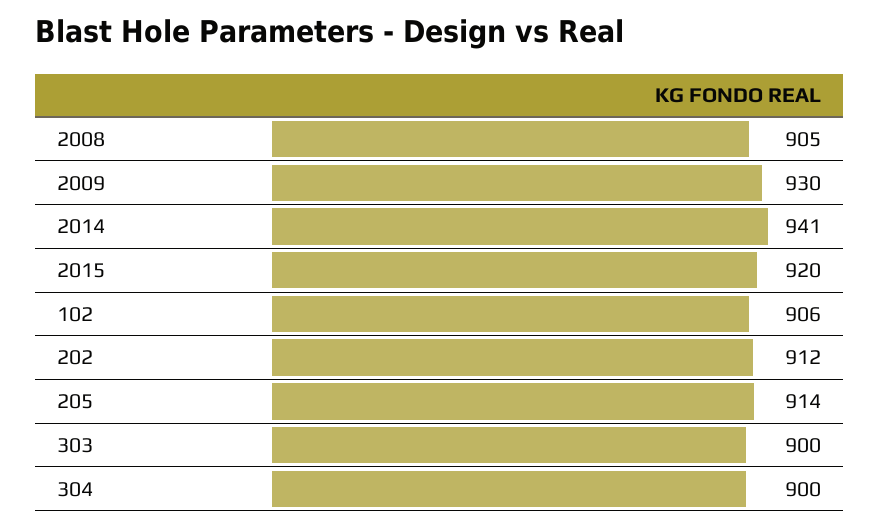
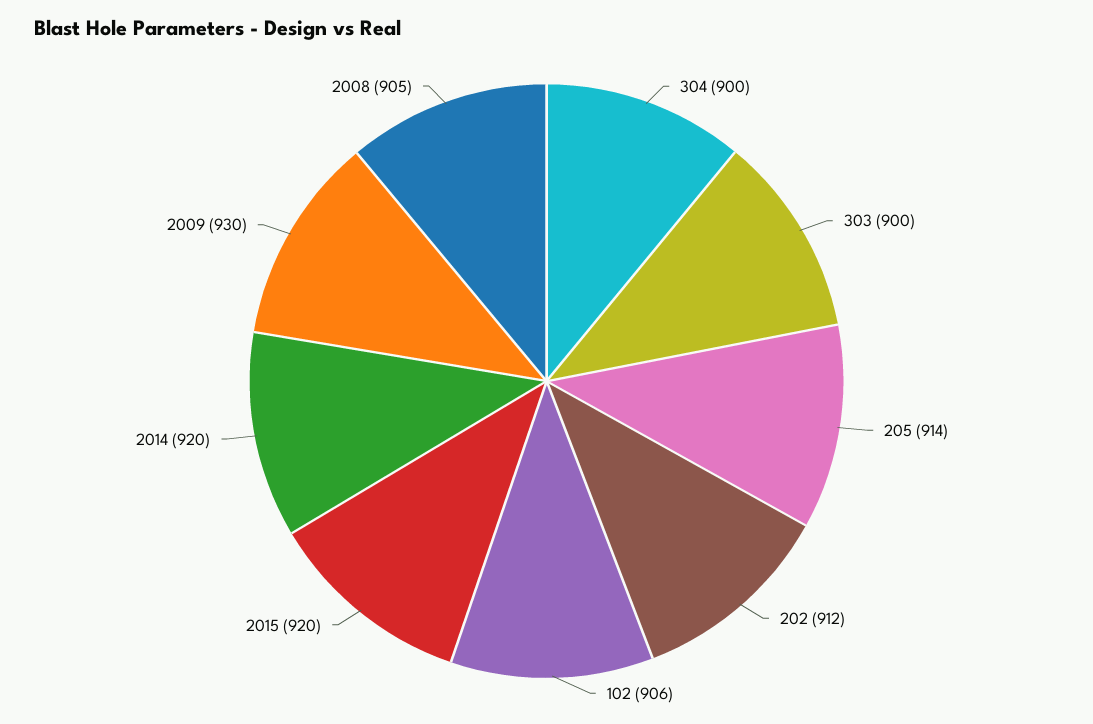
2014: 941 -> 920

